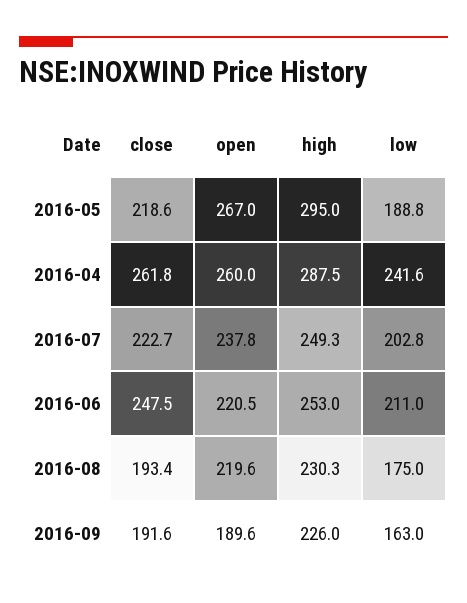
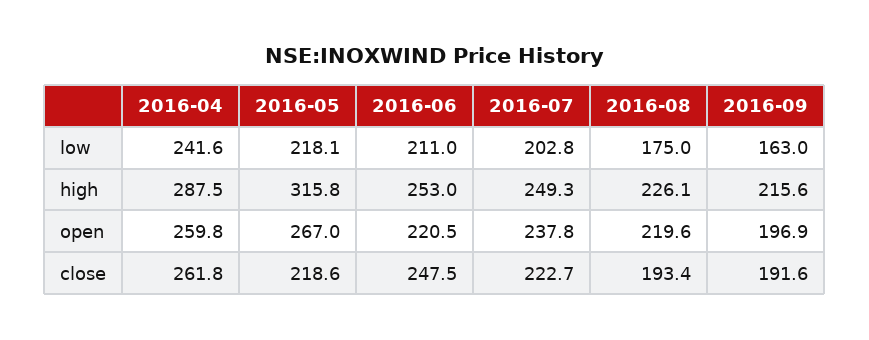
high, 2016-05: 295 -> 315.8
low, 2016-05: 188.8 -> 218.1
open, 2016-04: 260 -> 259.8
high, 2016-08: 230.3 -> 226.1
open, 2016-09: 189.6 -> 196.9
high, 2016-09: 226 -> 215.6

